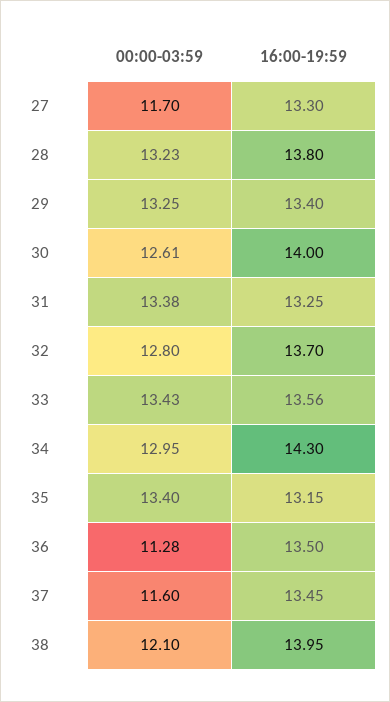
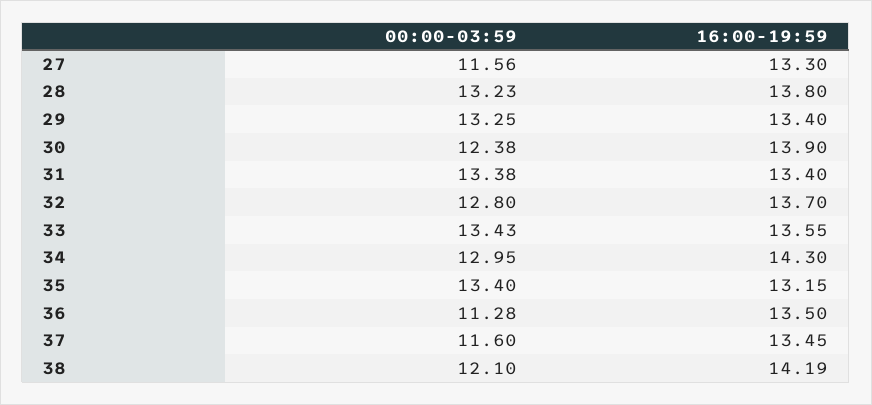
00:00-03:59, 27: 11.7 -> 11.56
00:00-03:59, 30: 12.61 -> 12.38
16:00-19:59, 30: 14 -> 13.9
16:00-19:59, 31: 13.25 -> 13.4
16:00-19:59, 33: 13.56 -> 13.55
16:00-19:59, 38: 13.95 -> 14.19

